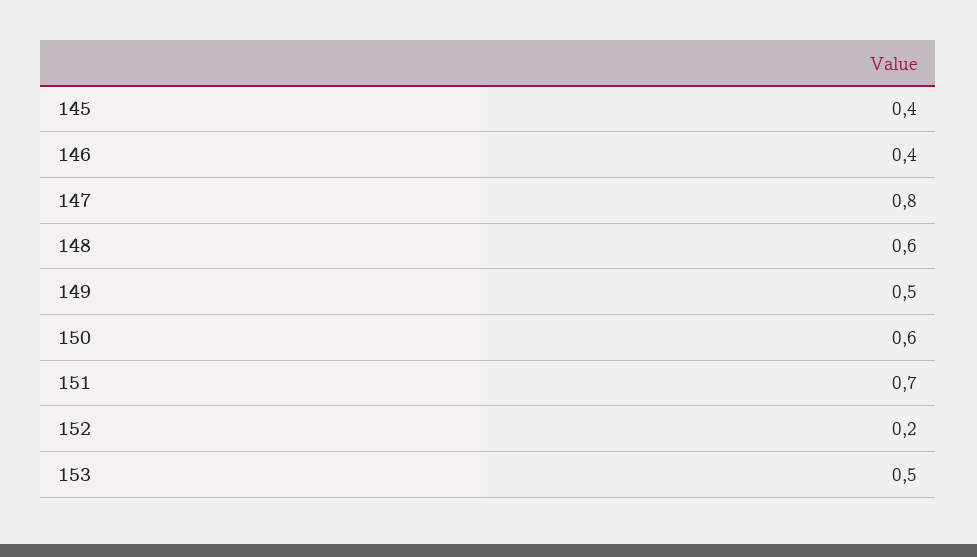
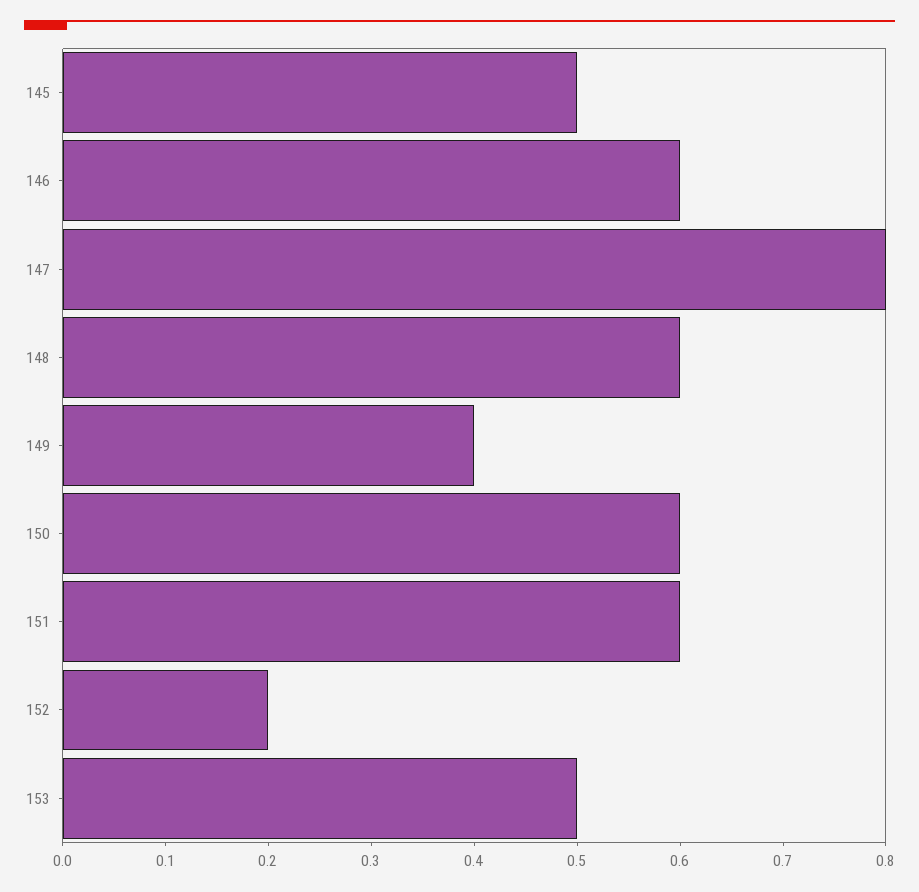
145: 0.4 -> 0.5
146: 0.4 -> 0.6
149: 0.5 -> 0.4
151: 0.7 -> 0.6

